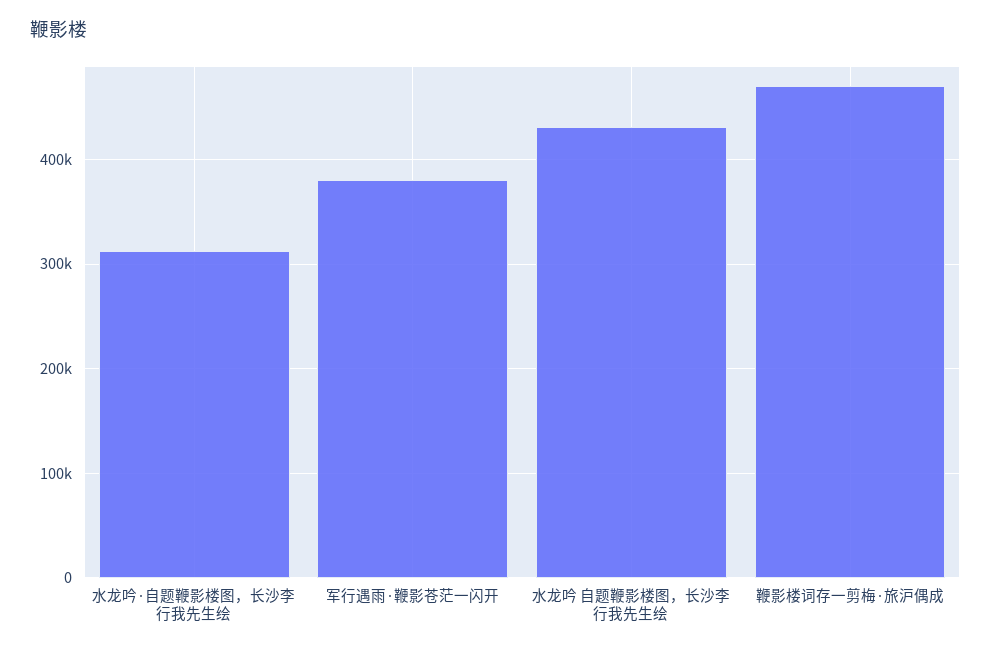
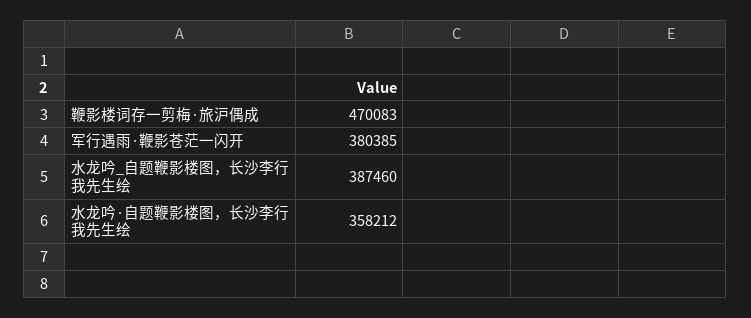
水龙吟·自题鞭影楼图，长沙李行我先生绘: 310000 -> 358212
水龙吟 自题鞭影楼图，长沙李行我先生绘: 430000 -> 387460

